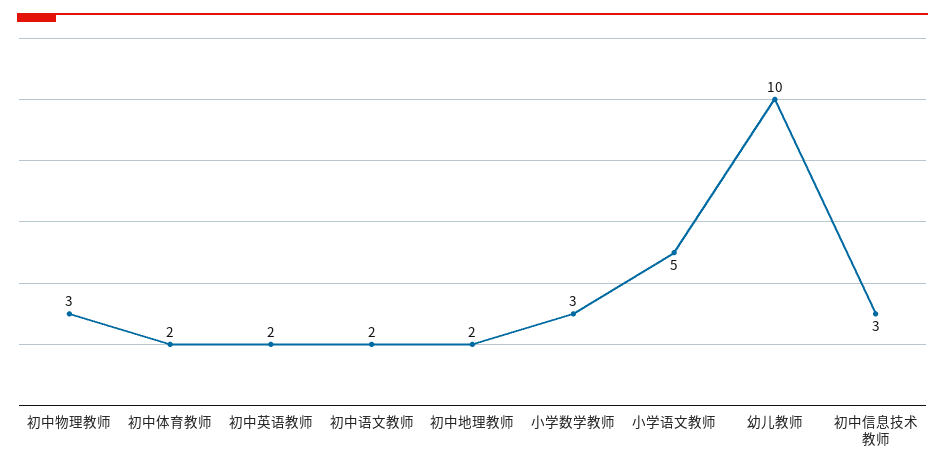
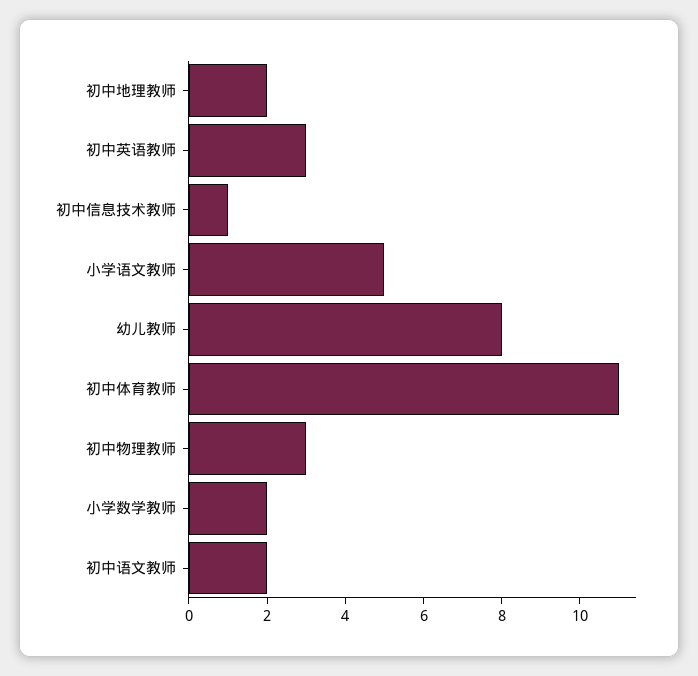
初中体育教师: 2 -> 11
初中英语教师: 2 -> 3
小学数学教师: 3 -> 2
幼儿教师: 10 -> 8
初中信息技术教师: 3 -> 1

